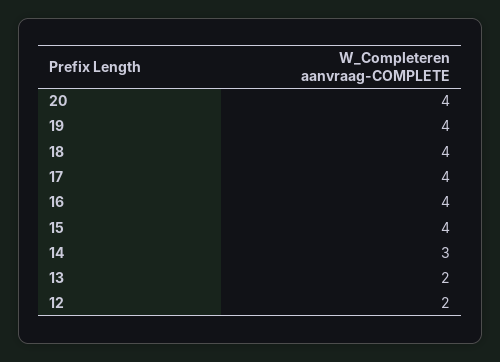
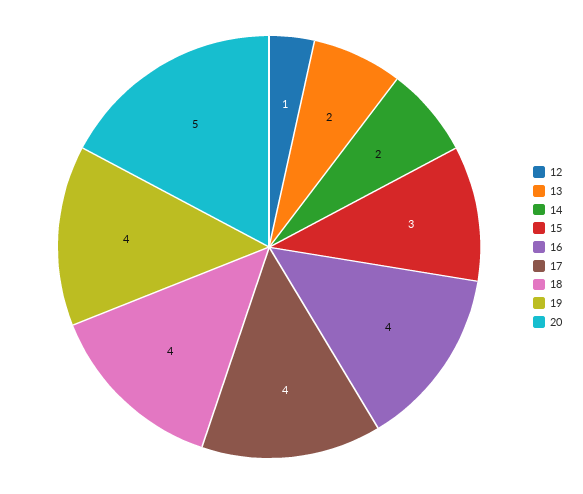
20: 4 -> 5
15: 4 -> 3
14: 3 -> 2
12: 2 -> 1

